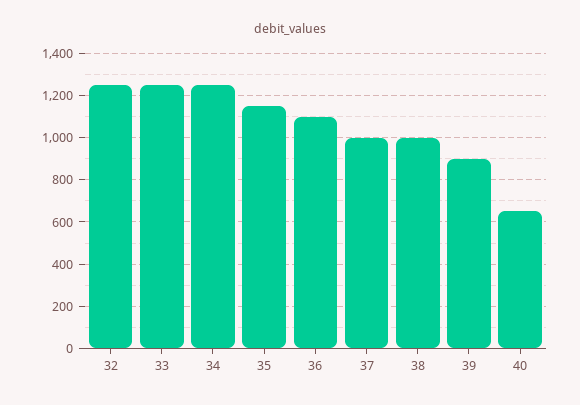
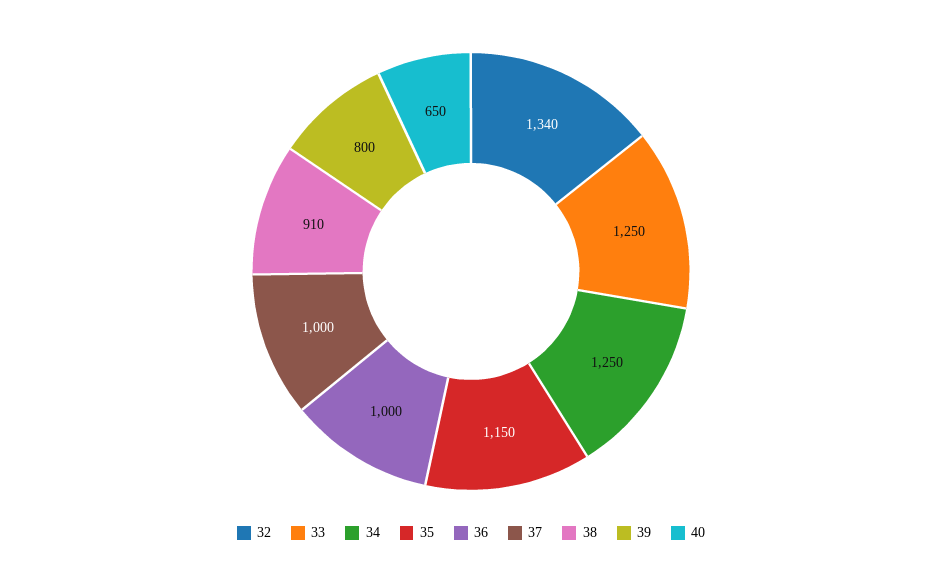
32: 1250 -> 1340
36: 1100 -> 1000
38: 1000 -> 910
39: 900 -> 800

